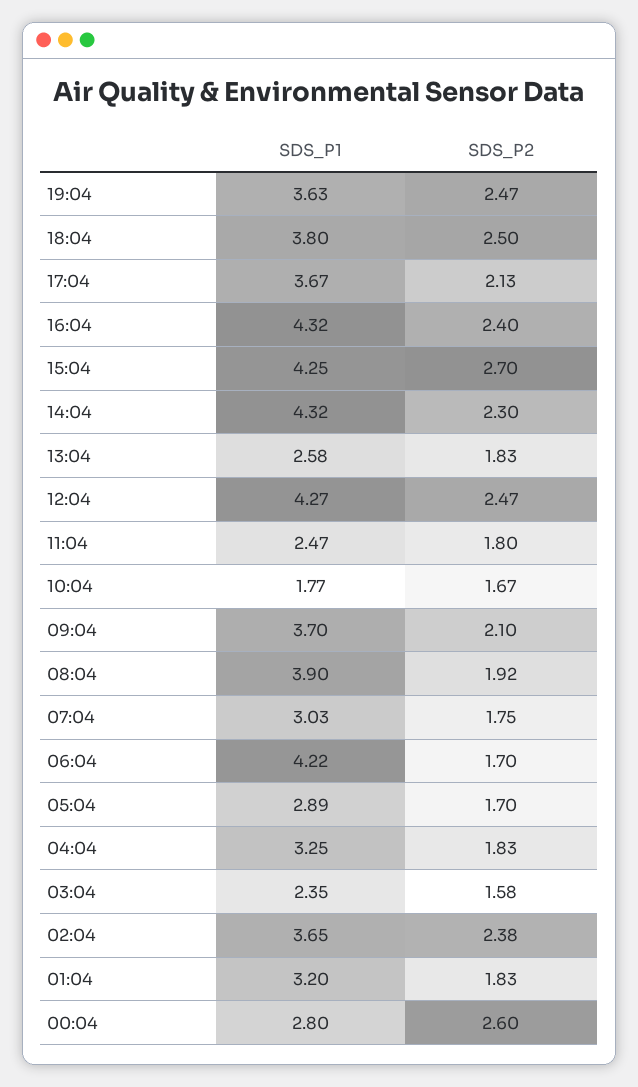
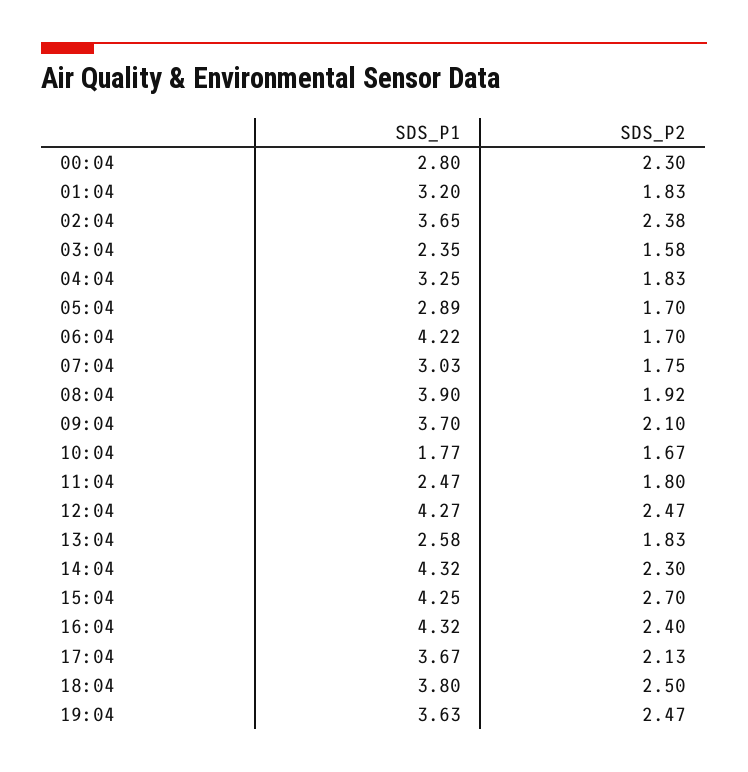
SDS_P2, 00:04: 2.6 -> 2.3

